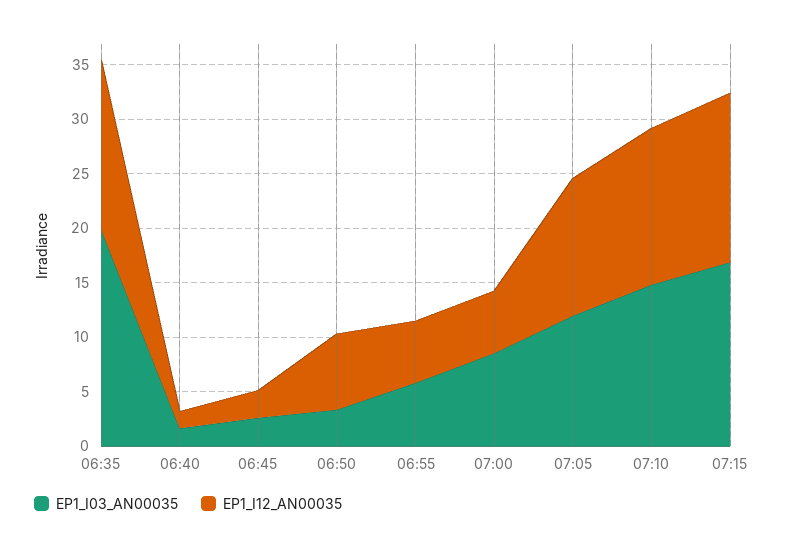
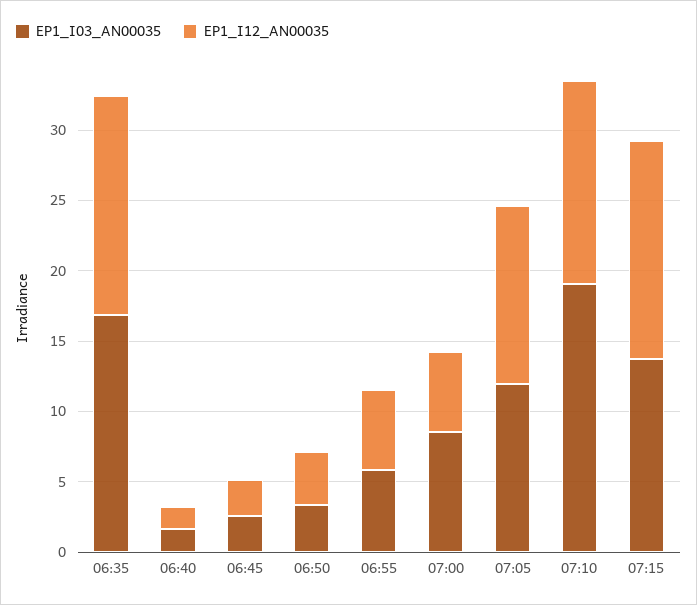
EP1_I03_AN00035, 06:35: 20 -> 17
EP1_I12_AN00035, 06:50: 7 -> 4
EP1_I03_AN00035, 07:10: 15 -> 19
EP1_I03_AN00035, 07:15: 17 -> 14

